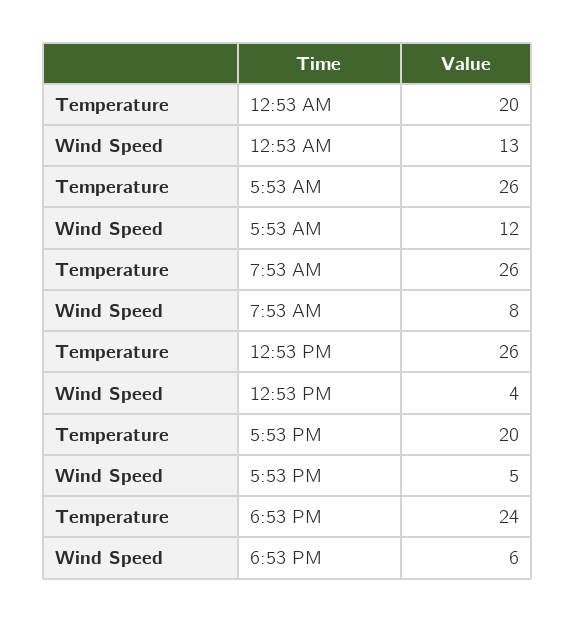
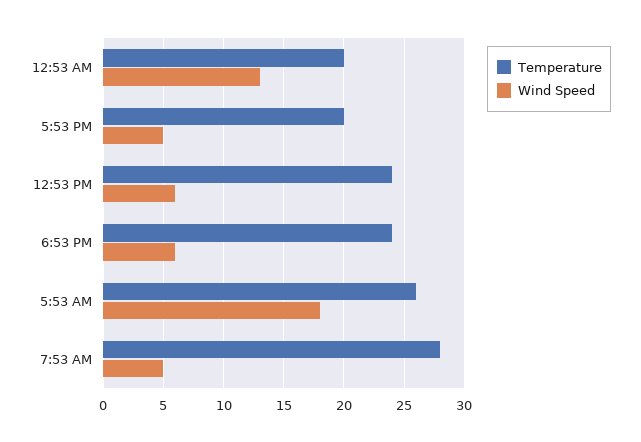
Wind Speed, 5:53 AM: 12 -> 18
Temperature, 7:53 AM: 26 -> 28
Wind Speed, 7:53 AM: 8 -> 5
Temperature, 12:53 PM: 26 -> 24
Wind Speed, 12:53 PM: 4 -> 6

